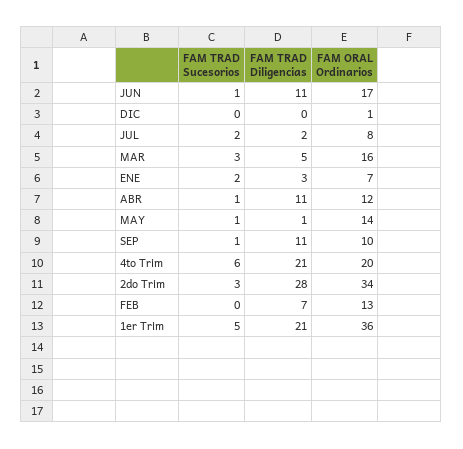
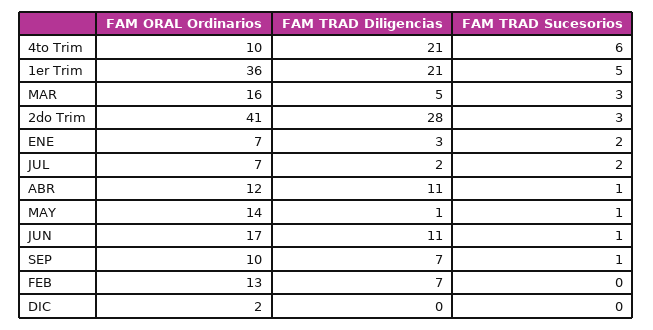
FAM ORAL Ordinarios, DIC: 1 -> 2
FAM ORAL Ordinarios, JUL: 8 -> 7
FAM TRAD Diligencias, SEP: 11 -> 7
FAM ORAL Ordinarios, 4to Trim: 20 -> 10
FAM ORAL Ordinarios, 2do Trim: 34 -> 41

